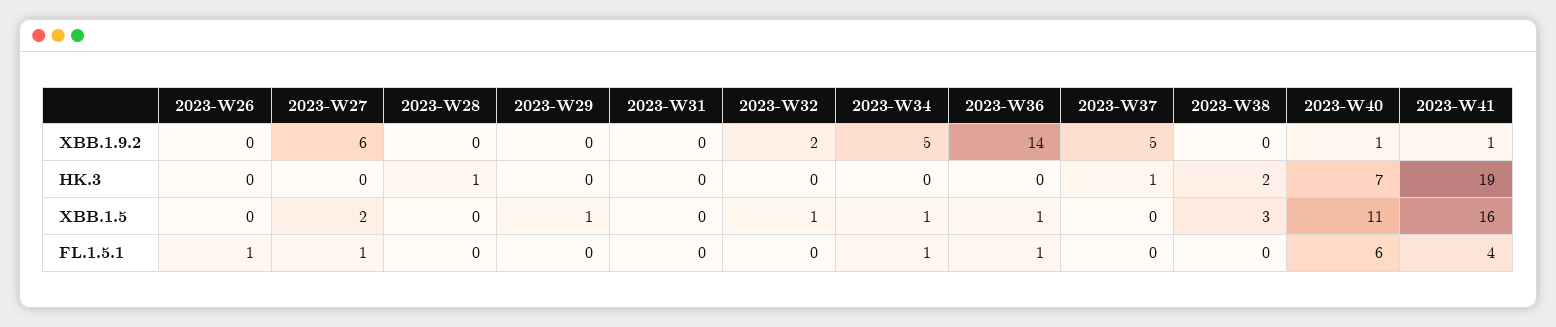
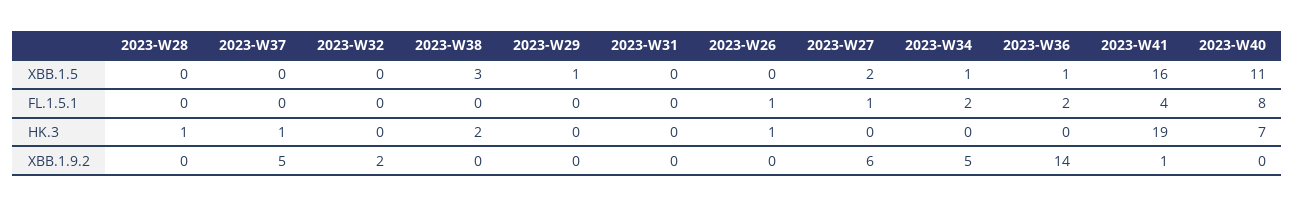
2023-W40, XBB.1.9.2: 1 -> 0
2023-W26, HK.3: 0 -> 1
2023-W32, XBB.1.5: 1 -> 0
2023-W34, FL.1.5.1: 1 -> 2
2023-W36, FL.1.5.1: 1 -> 2
2023-W40, FL.1.5.1: 6 -> 8

